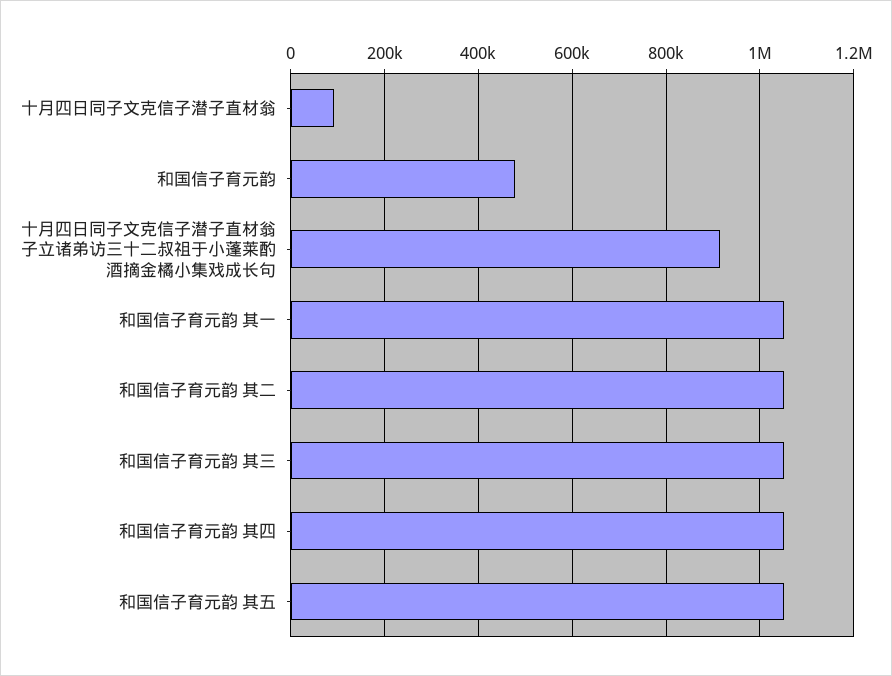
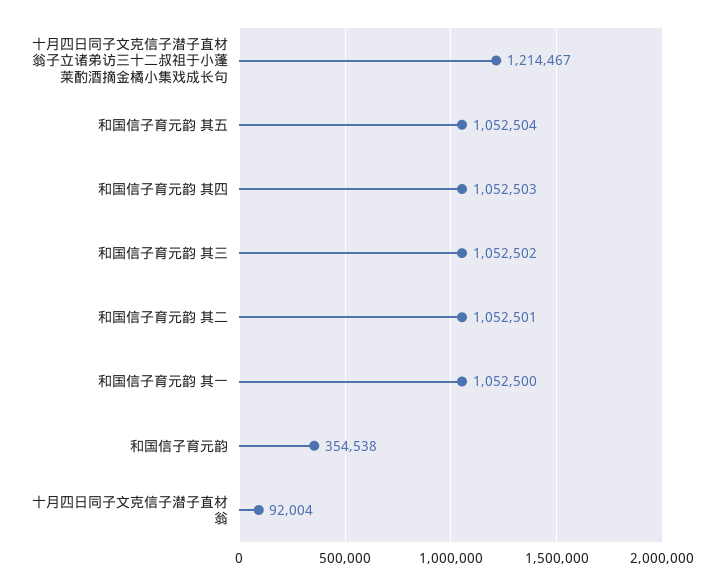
和国信子育元韵: 480000 -> 354538
十月四日同子文克信子潜子直材翁子立诸弟访三十二叔祖于小蓬莱酌酒摘金橘小集戏成长句: 920000 -> 1214467

